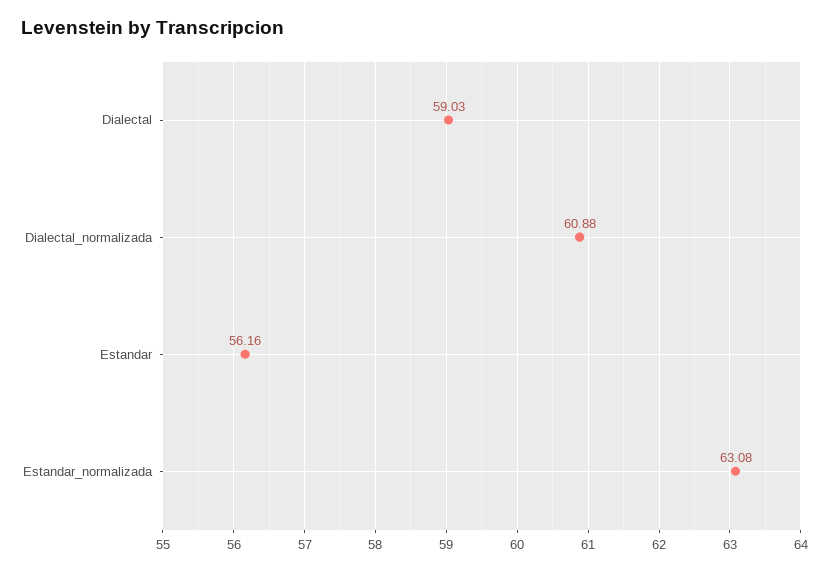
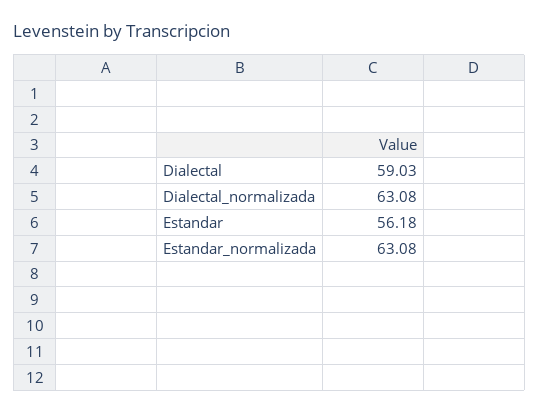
Dialectal_normalizada: 60.88 -> 63.08
Estandar: 56.16 -> 56.18

